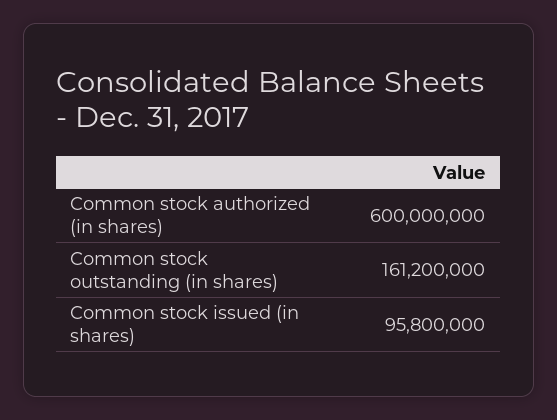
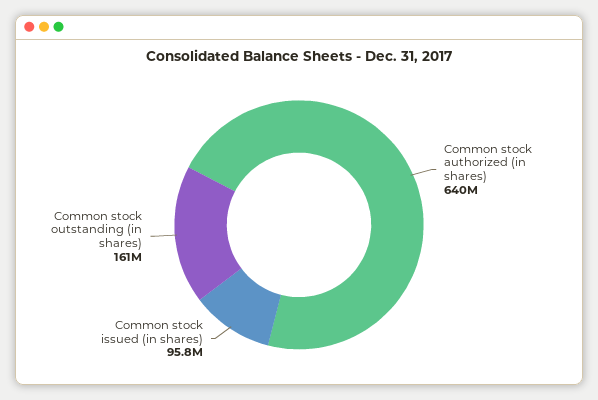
Common stock authorized (in shares): 600000000 -> 640000000

